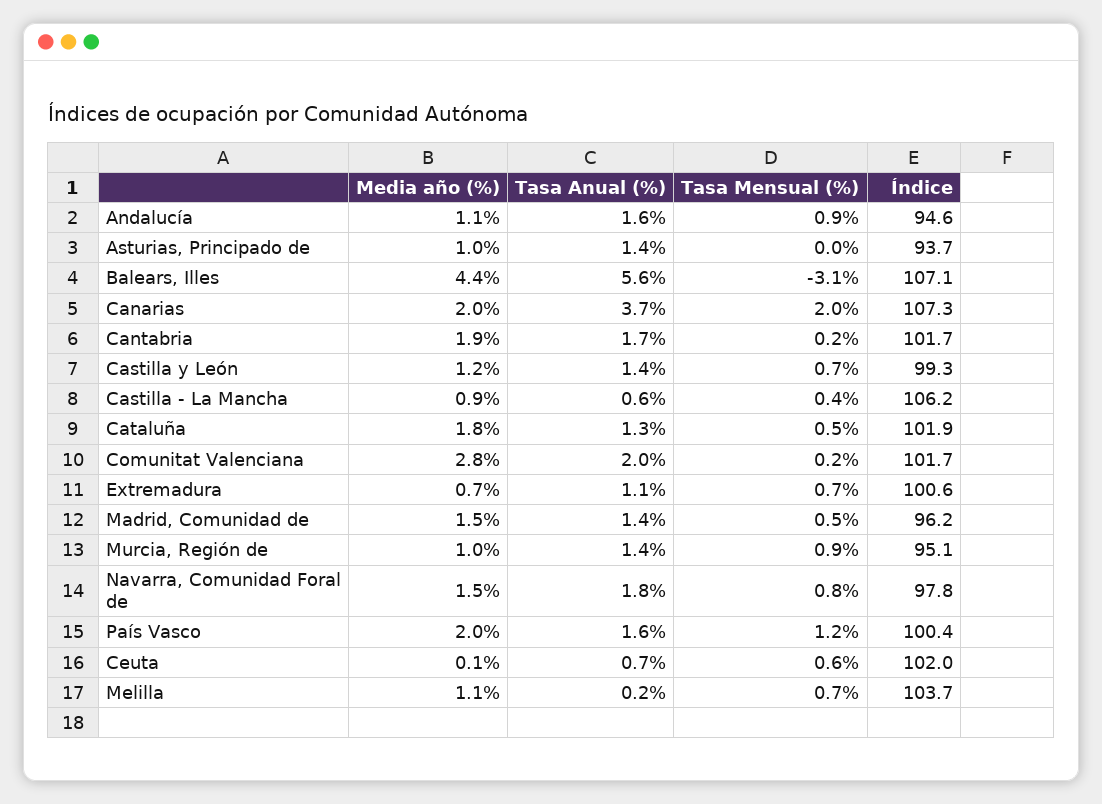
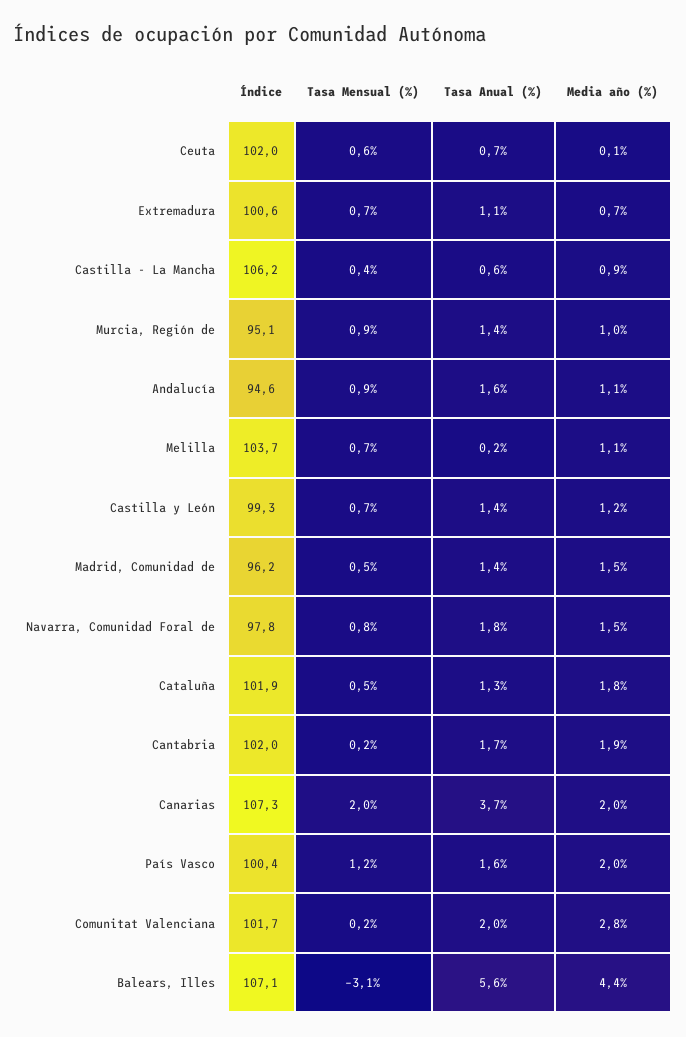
Media año (%), Asturias, Principado de: 1 -> none
Tasa Anual (%), Asturias, Principado de: 1.4 -> none
Tasa Mensual (%), Asturias, Principado de: 0 -> none
Índice, Asturias, Principado de: 93.7 -> none
Índice, Cantabria: 101.7 -> 102

